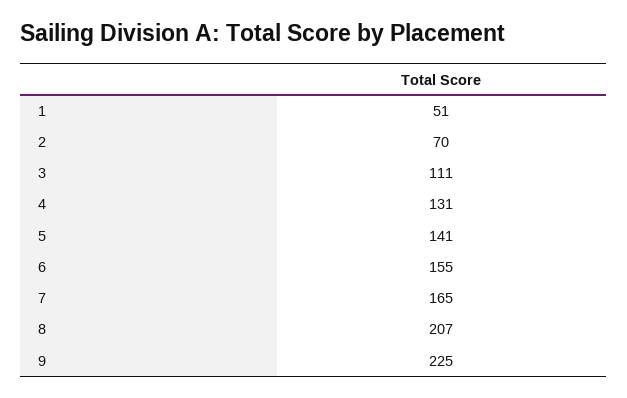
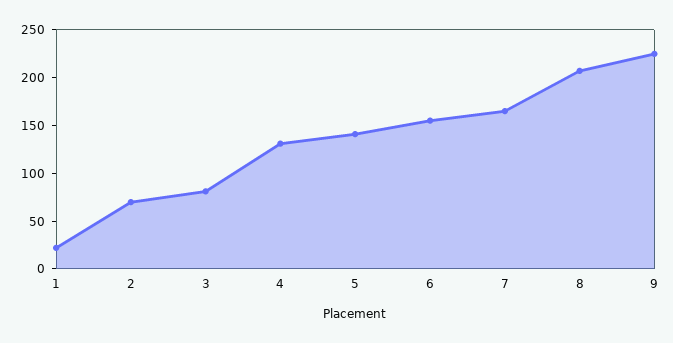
1: 51 -> 20
3: 111 -> 80

